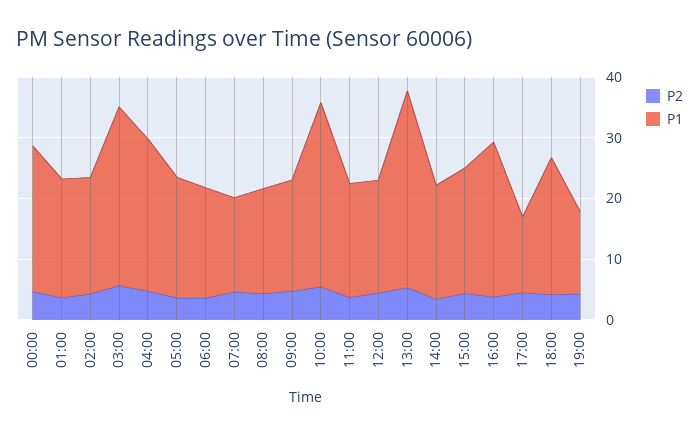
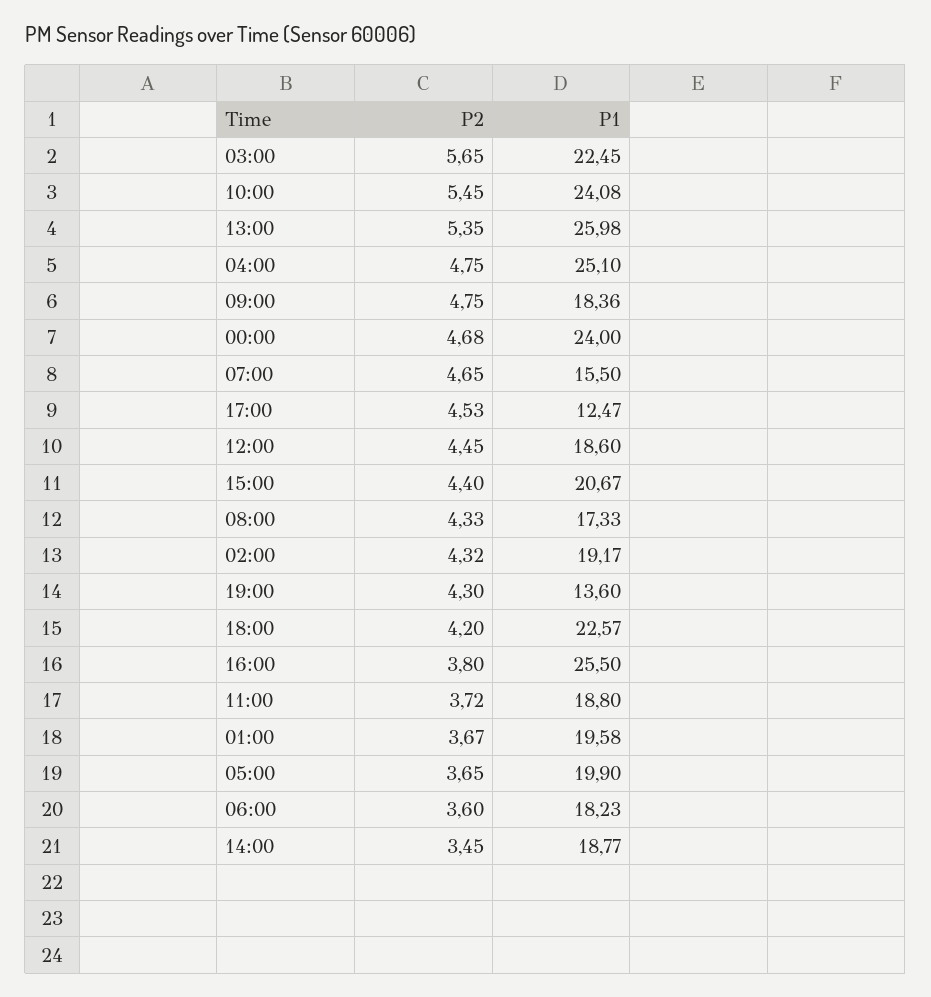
P1, 03:00: 30 -> 22.45
P1, 10:00: 30 -> 24.08
P1, 13:00: 32 -> 25.98

